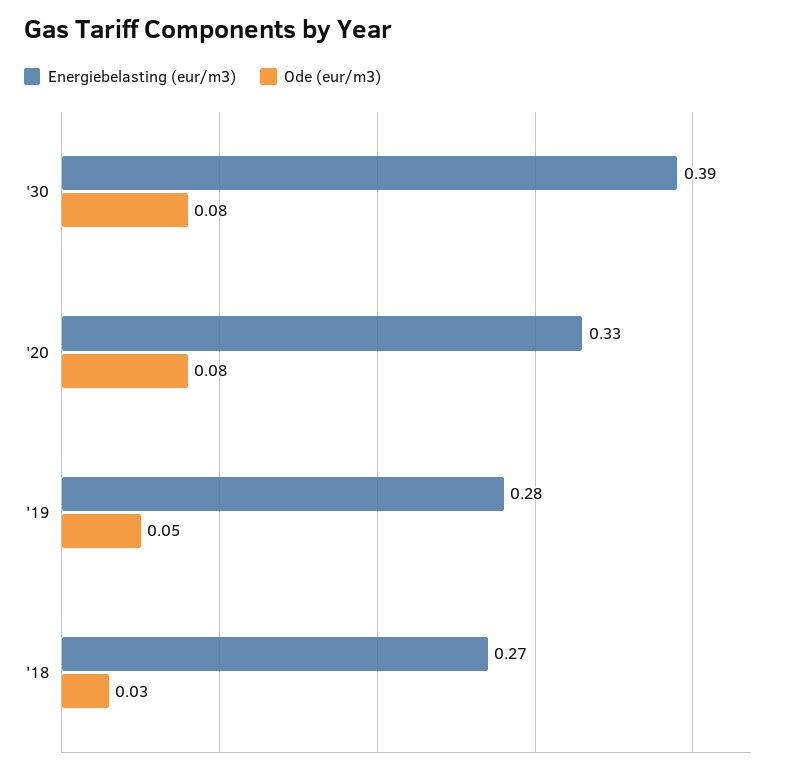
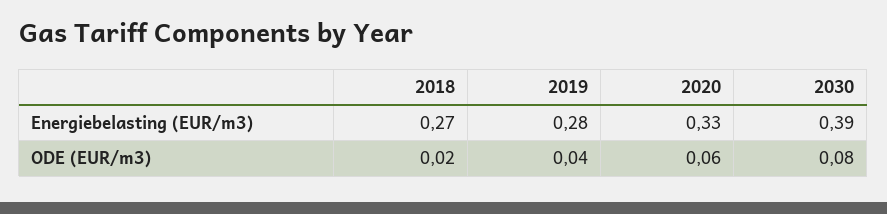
Ode (eur/m3), '20: 0.08 -> 0.06
Ode (eur/m3), '19: 0.05 -> 0.04
Ode (eur/m3), '18: 0.03 -> 0.02

